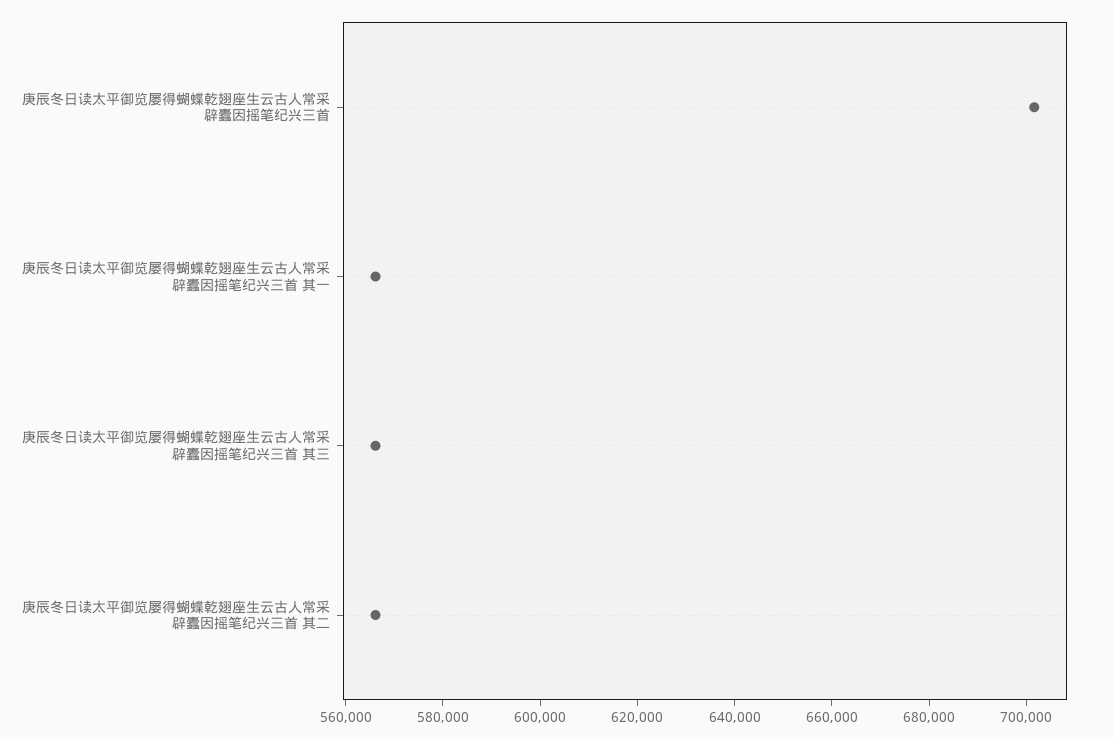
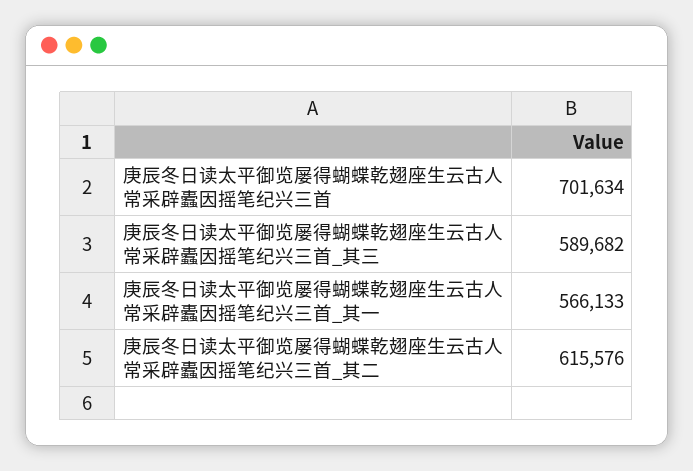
庚辰冬日读太平御览屡得蝴蝶乾翅座生云古人常采辟蠹因摇笔纪兴三首 其三: 565000 -> 589682
庚辰冬日读太平御览屡得蝴蝶乾翅座生云古人常采辟蠹因摇笔纪兴三首 其二: 565000 -> 615576

